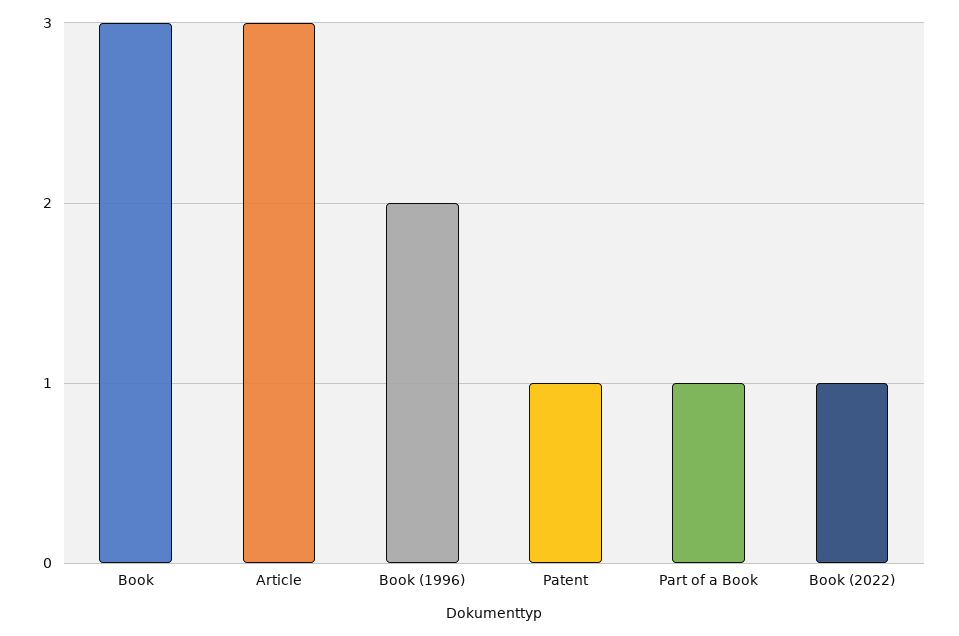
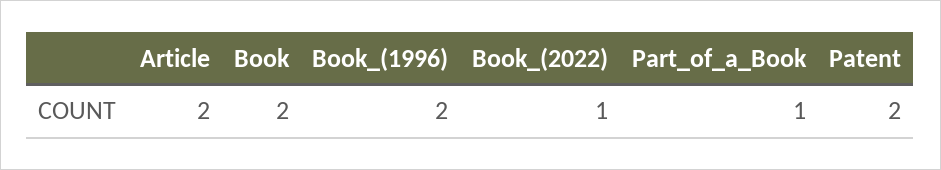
Book: 3 -> 2
Article: 3 -> 2
Patent: 1 -> 2

